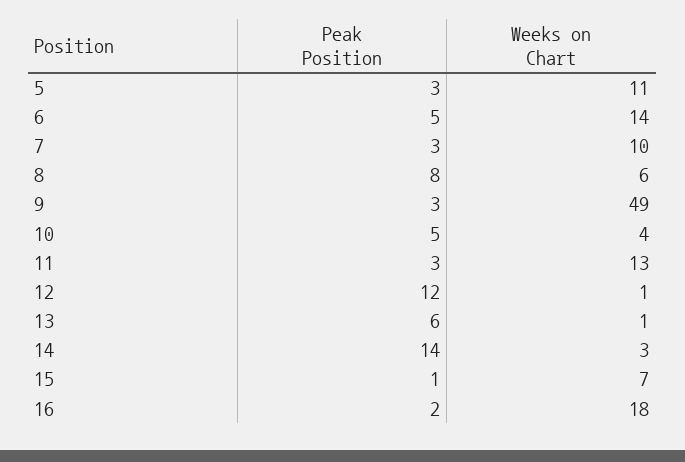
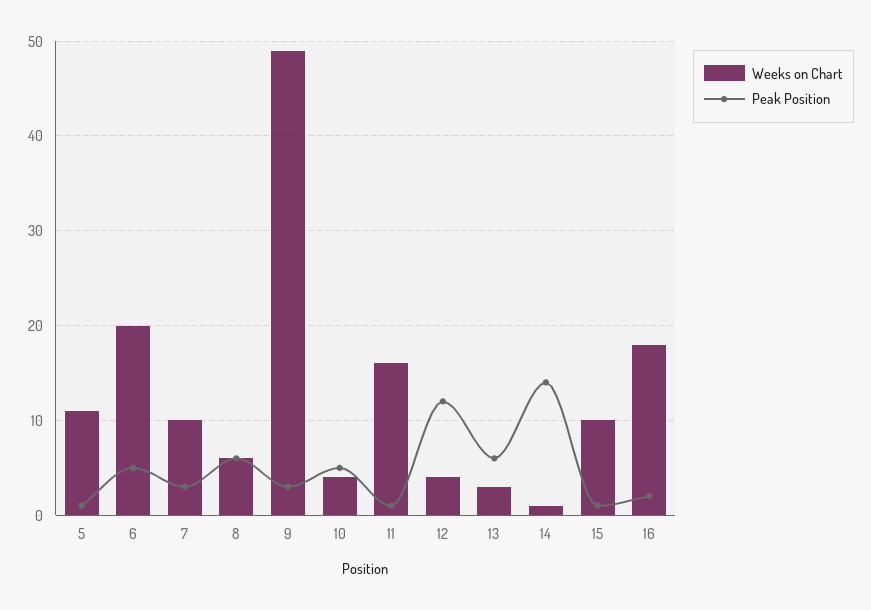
Peak Position, 5: 3 -> 1
Weeks on Chart, 6: 14 -> 20
Peak Position, 8: 8 -> 6
Peak Position, 11: 3 -> 1
Weeks on Chart, 11: 13 -> 16
Weeks on Chart, 12: 1 -> 4
Weeks on Chart, 13: 1 -> 3
Weeks on Chart, 14: 3 -> 1
Weeks on Chart, 15: 7 -> 10

